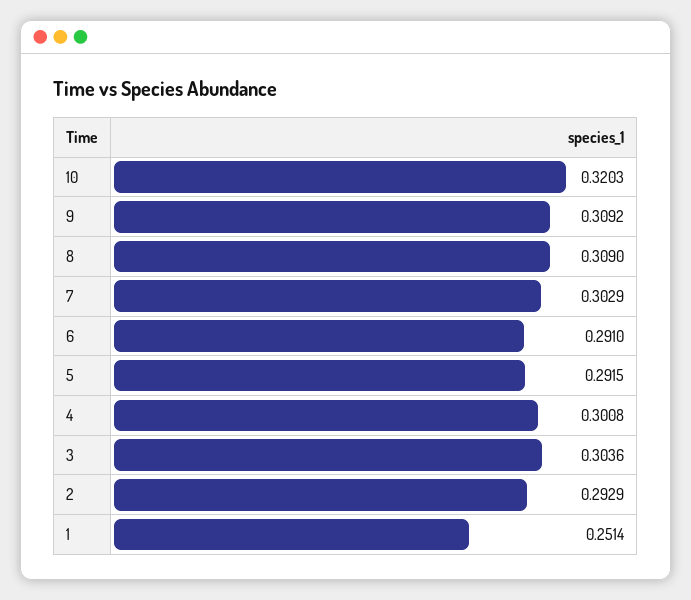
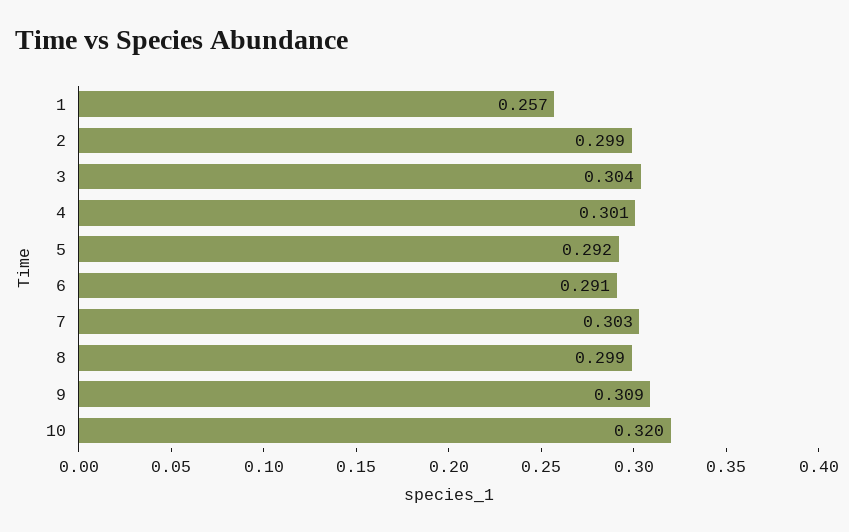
8: 0.309 -> 0.299
2: 0.2929 -> 0.299
1: 0.2514 -> 0.257

